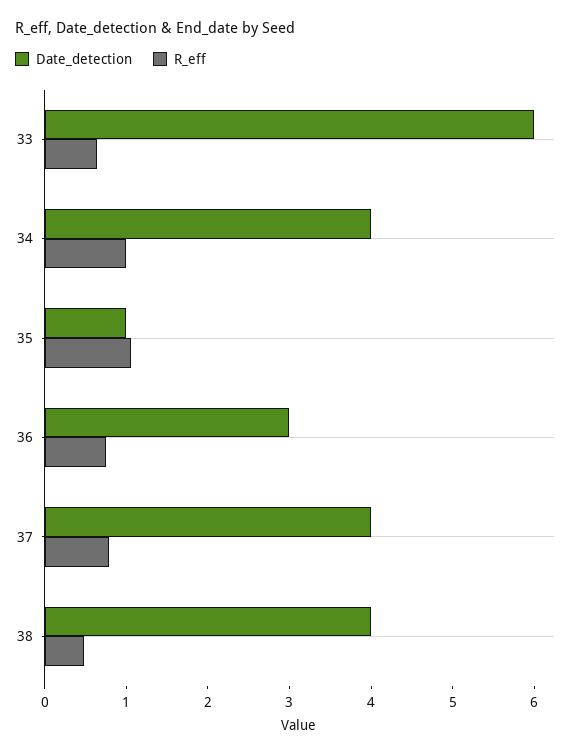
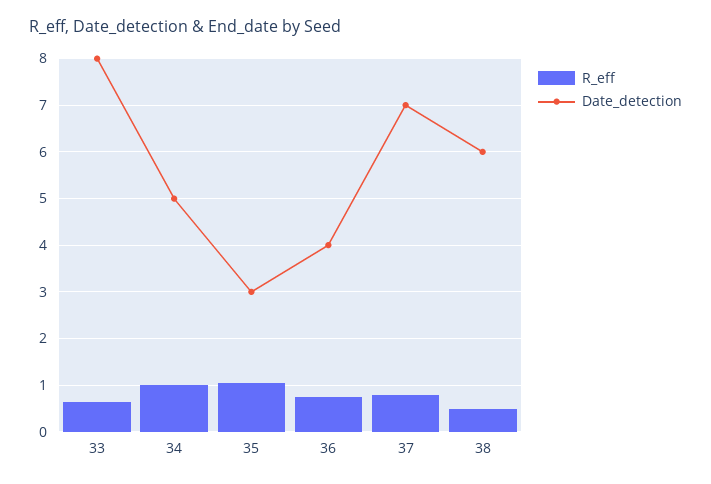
Date_detection, 33: 6 -> 8
Date_detection, 34: 4 -> 5
Date_detection, 35: 1 -> 3
Date_detection, 36: 3 -> 4
Date_detection, 37: 4 -> 7
Date_detection, 38: 4 -> 6

